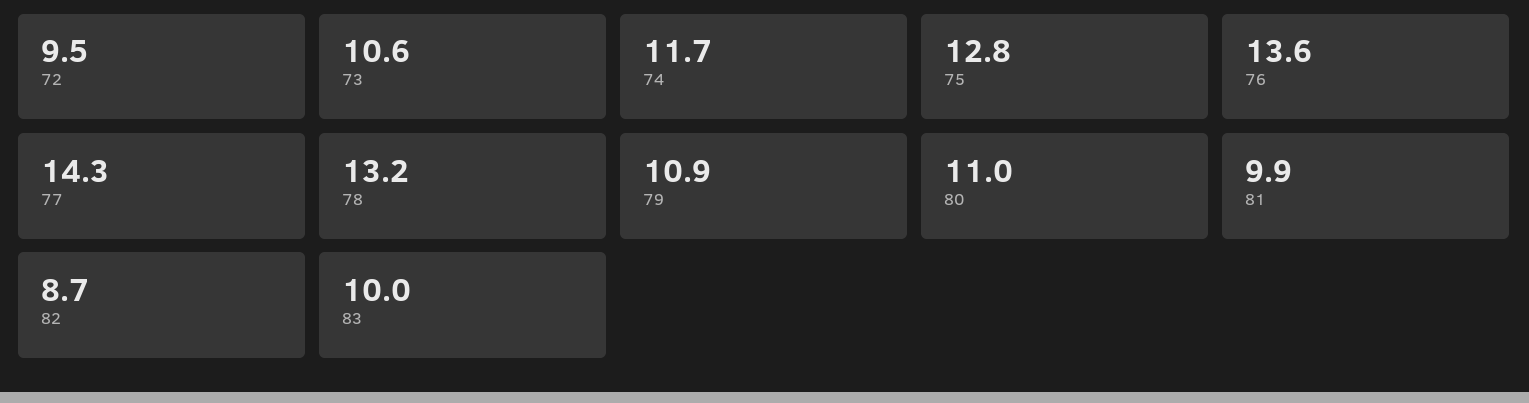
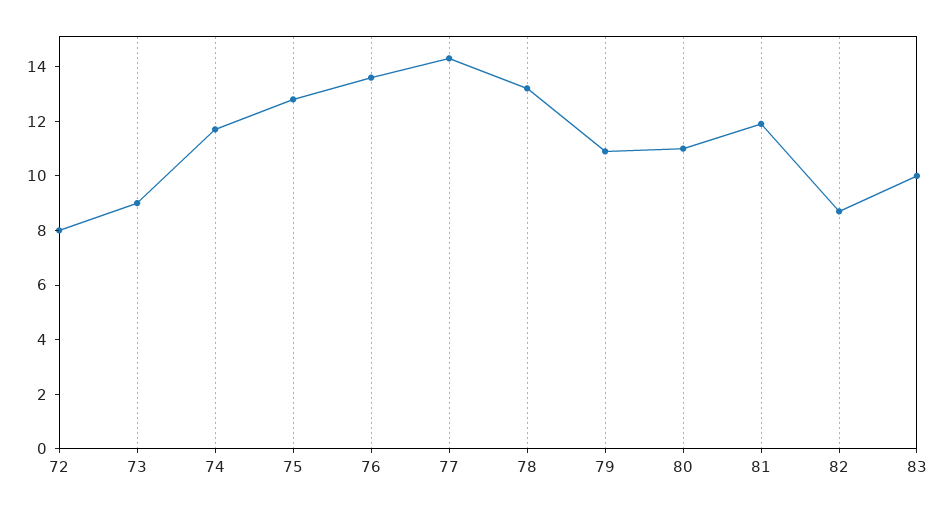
72: 9.5 -> 8
73: 10.6 -> 9
81: 9.9 -> 12

